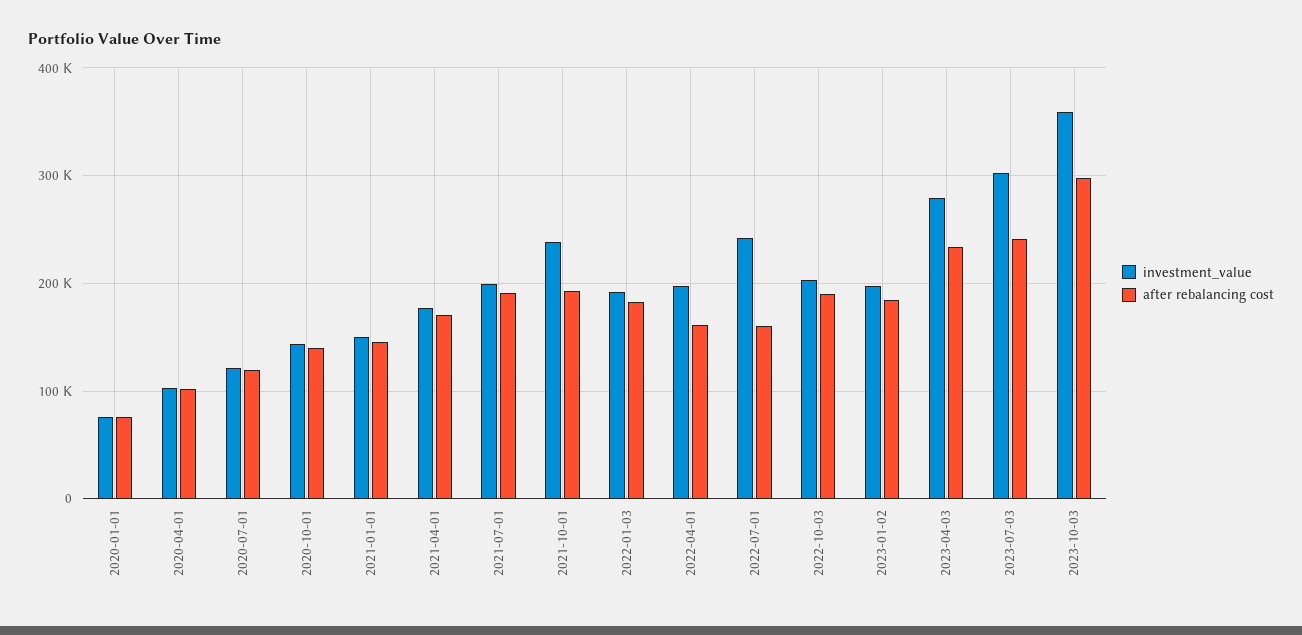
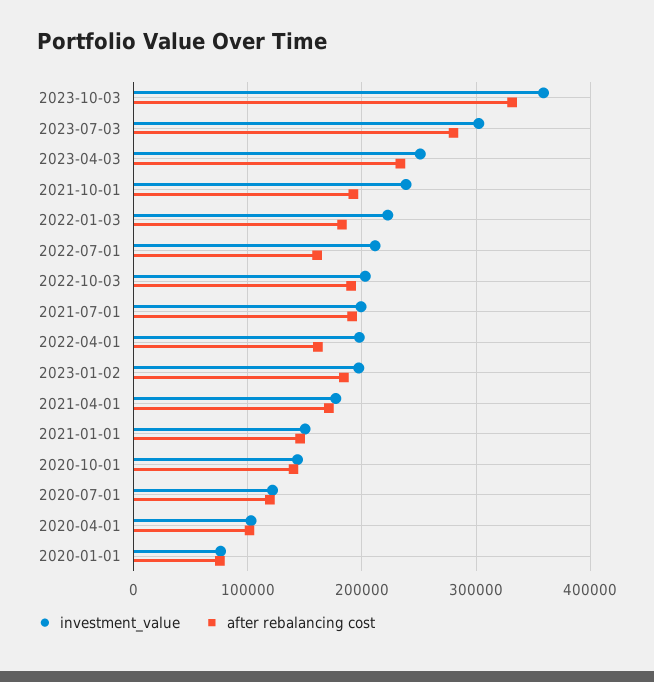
investment_value, 2022-01-03: 190000 -> 220000
investment_value, 2022-07-01: 240000 -> 210000
investment_value, 2023-04-03: 280000 -> 250000
after rebalancing cost, 2023-07-03: 240000 -> 280000
after rebalancing cost, 2023-10-03: 300000 -> 330000

